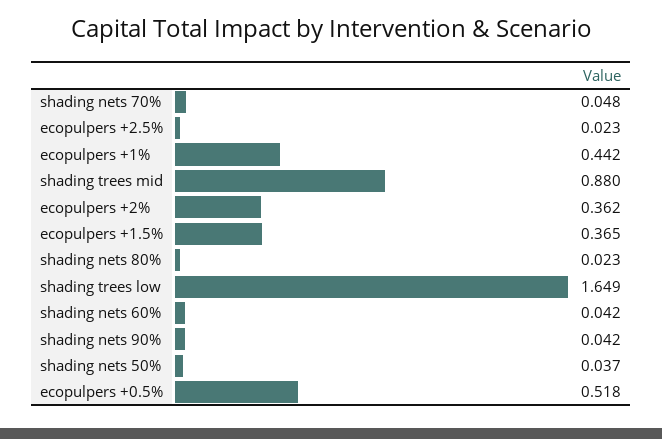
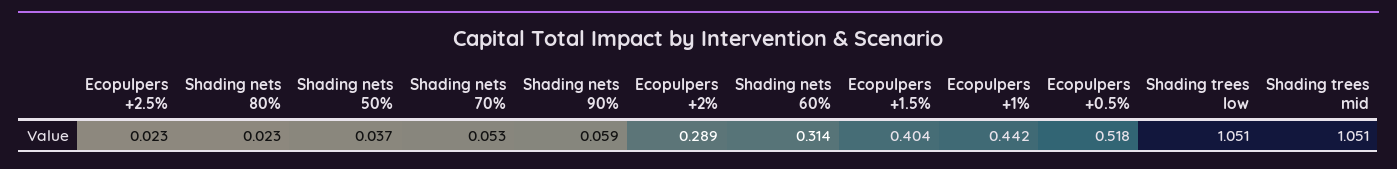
shading nets 70%: 0.048 -> 0.053
shading trees mid: 0.88 -> 1.051
ecopulpers +2%: 0.362 -> 0.289
ecopulpers +1.5%: 0.365 -> 0.404
shading trees low: 1.649 -> 1.051
shading nets 60%: 0.042 -> 0.314
shading nets 90%: 0.042 -> 0.059

